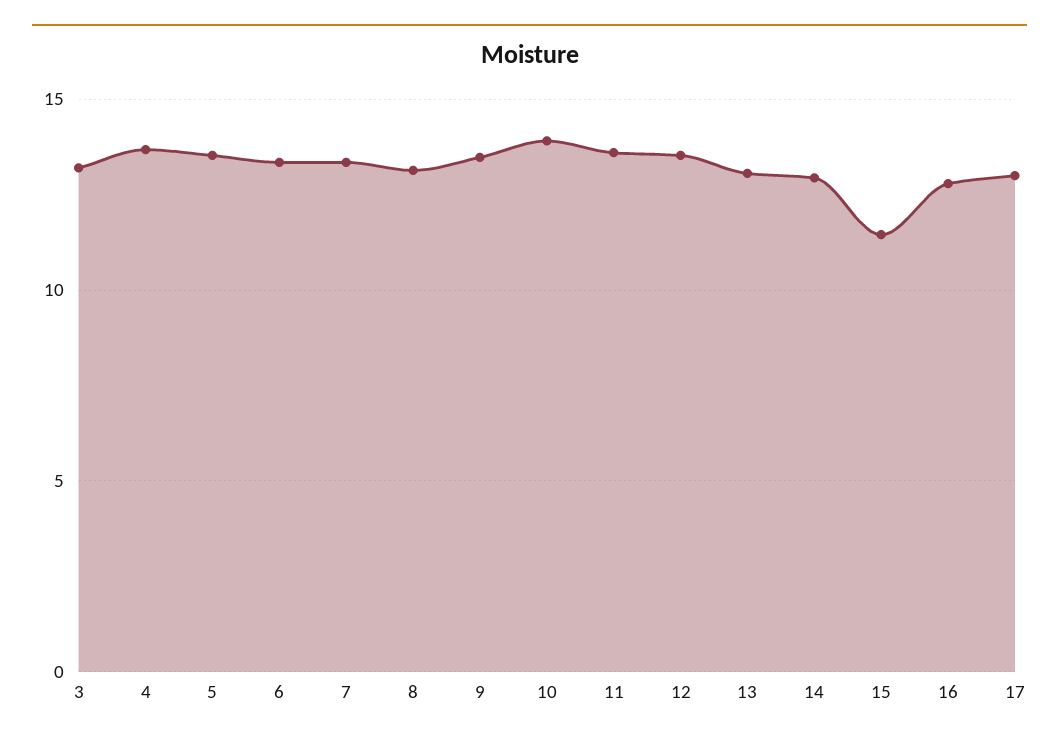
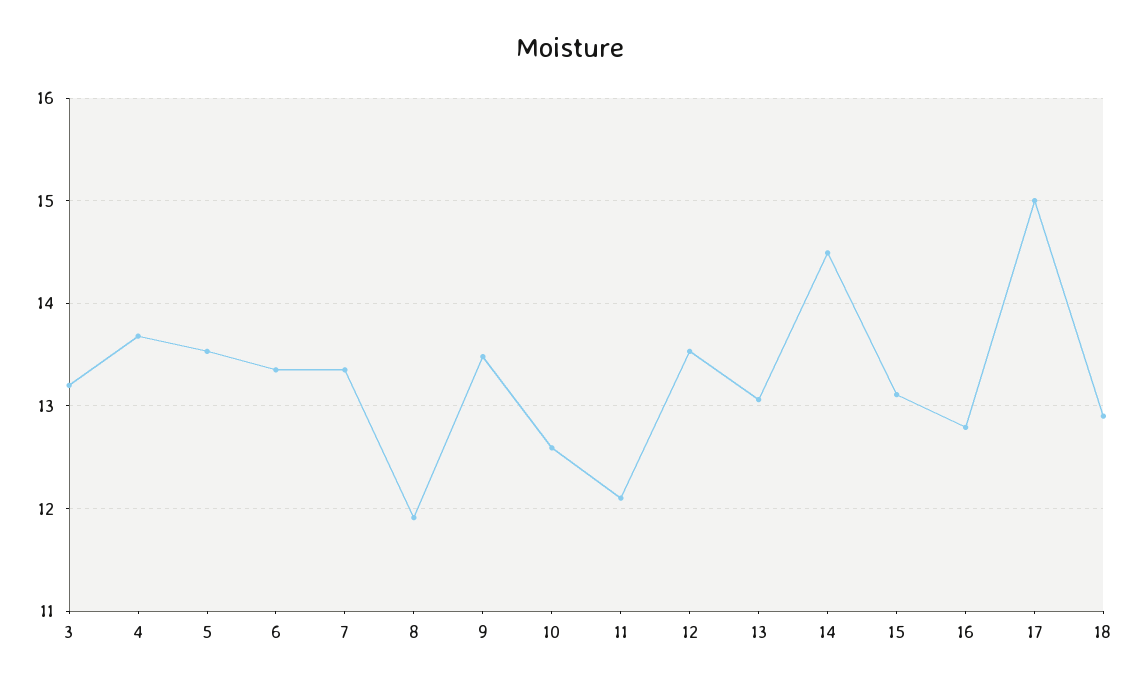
8: 13 -> 11.9
10: 14 -> 12.6
11: 13.5 -> 12.1
14: 13 -> 14.5
15: 11.5 -> 13.1
17: 13 -> 15
18: none -> 12.9

